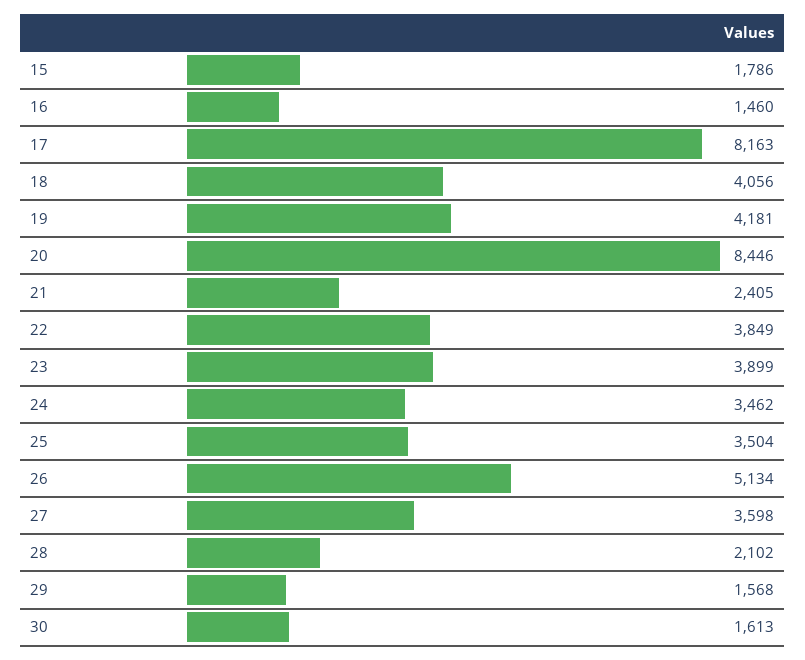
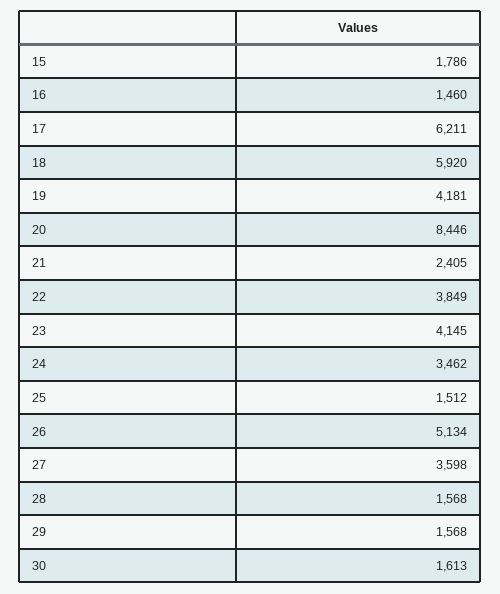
17: 8163 -> 6211
18: 4056 -> 5920
23: 3899 -> 4145
25: 3504 -> 1512
28: 2102 -> 1568

